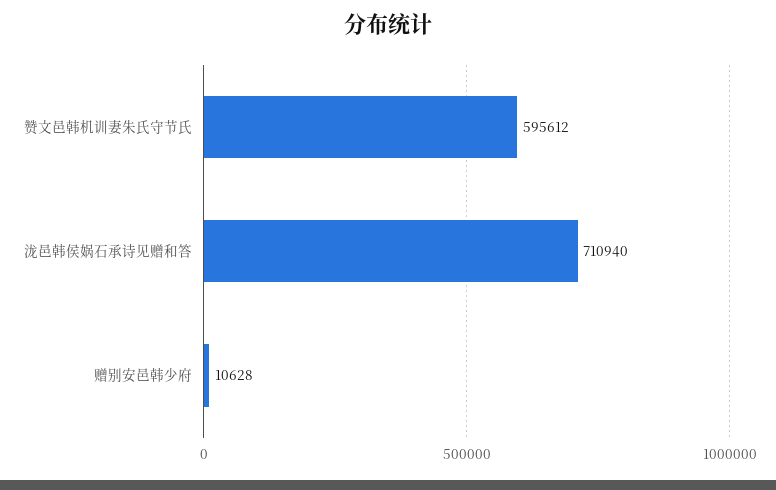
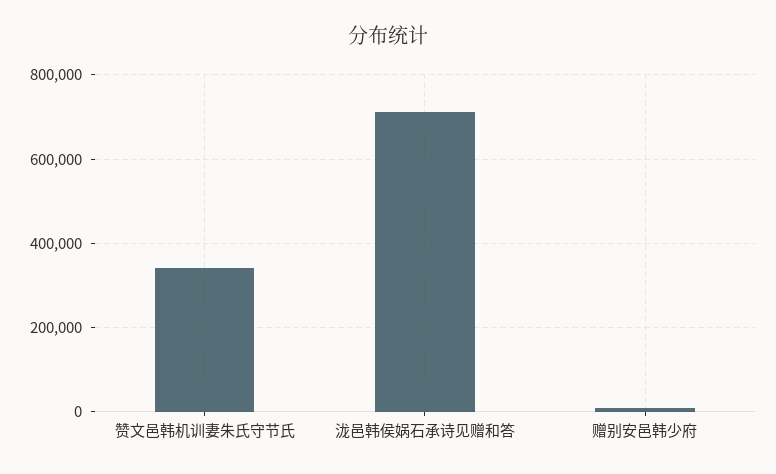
赞文邑韩机训妻朱氏守节氏: 595612 -> 340000

